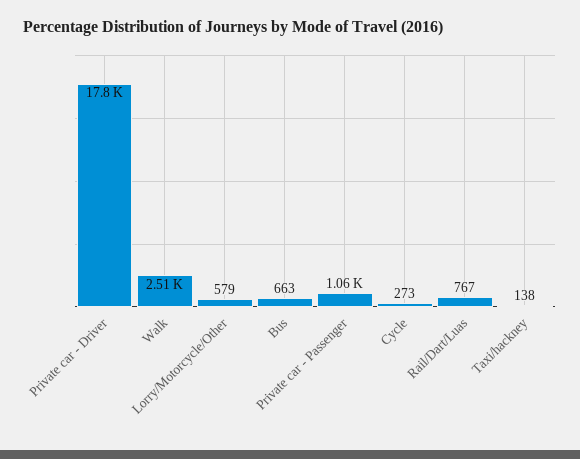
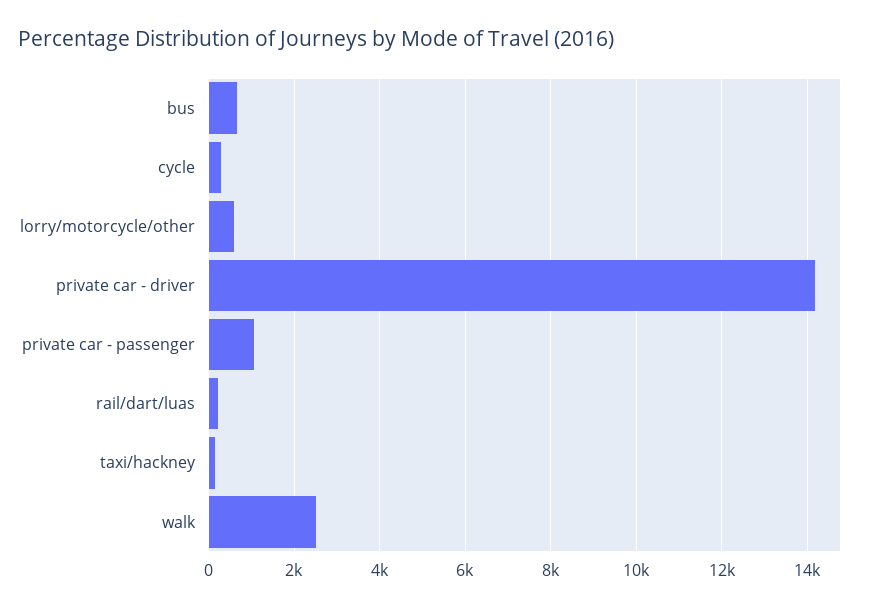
Private car - Driver: 17800 -> 14200
Rail/Dart/Luas: 767 -> 200

